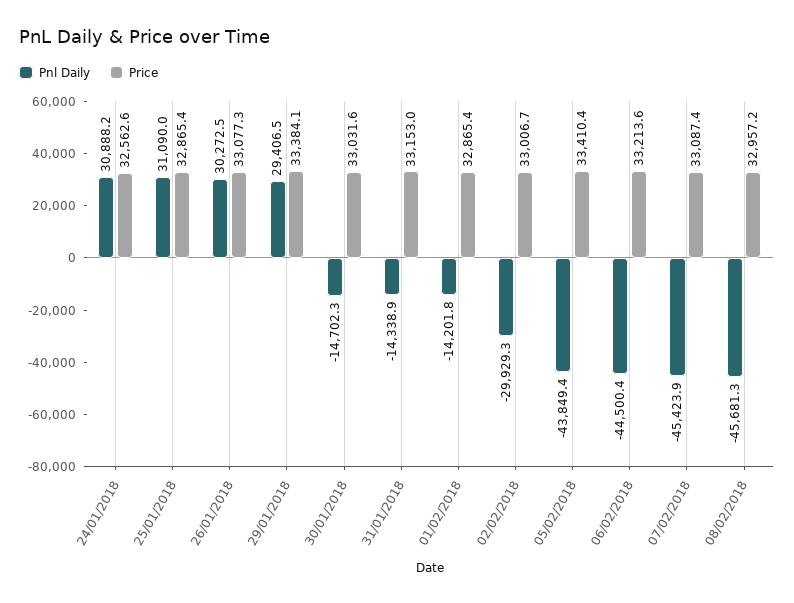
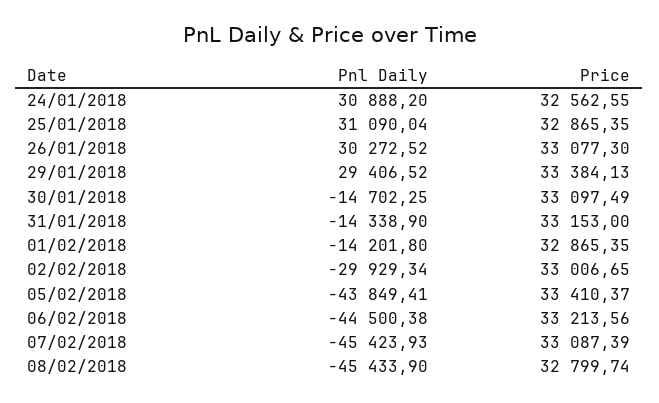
Price, 30/01/2018: 33031.6 -> 33097.49
Pnl Daily, 08/02/2018: -45681.3 -> -45433.9
Price, 08/02/2018: 32957.2 -> 32799.74

